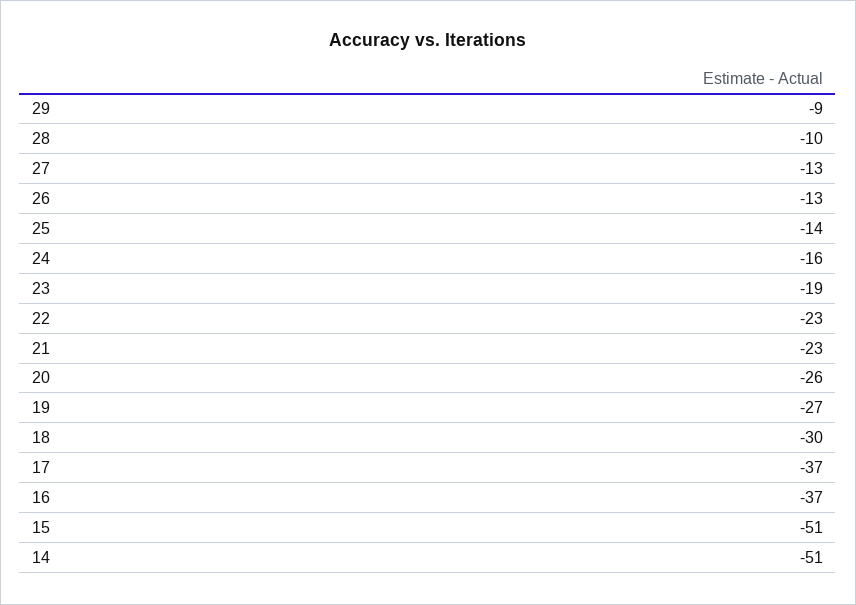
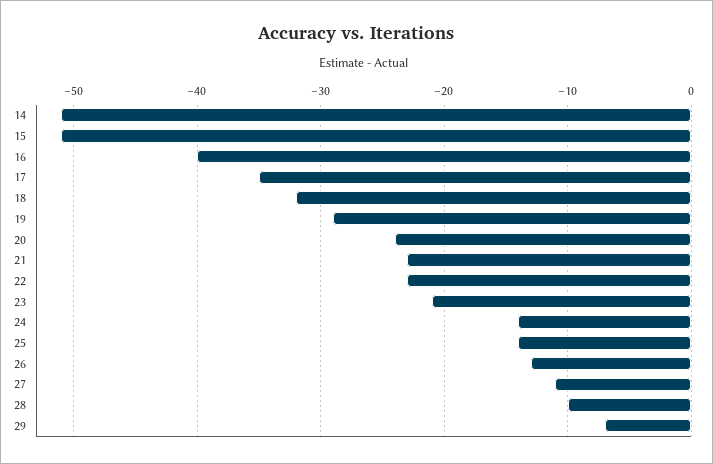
29: -9 -> -7
27: -13 -> -11
24: -16 -> -14
23: -19 -> -21
20: -26 -> -24
19: -27 -> -29
18: -30 -> -32
17: -37 -> -35
16: -37 -> -40

